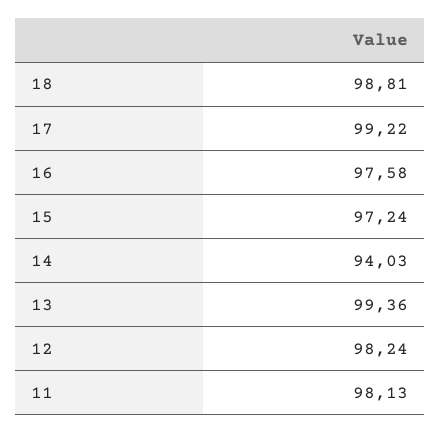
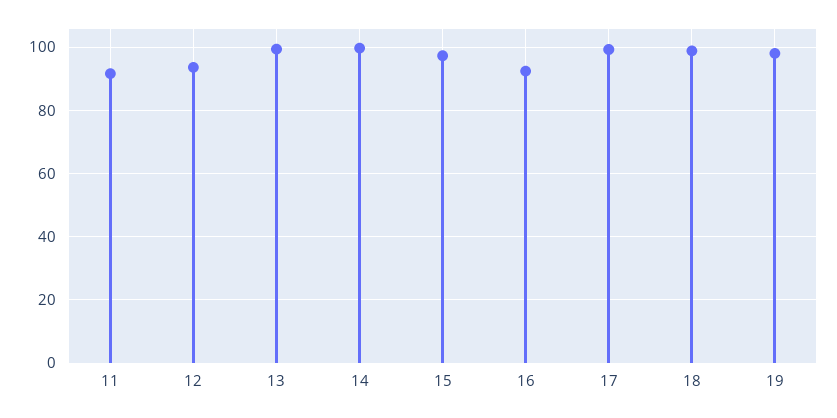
16: 97.58 -> 92
14: 94.03 -> 100
12: 98.24 -> 94
11: 98.13 -> 92
19: none -> 98

